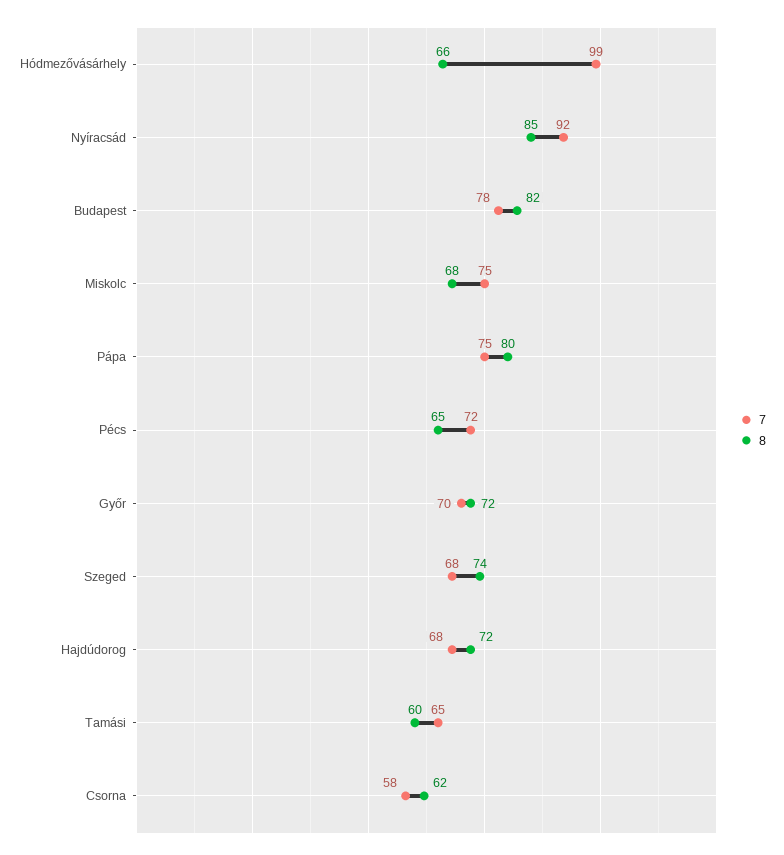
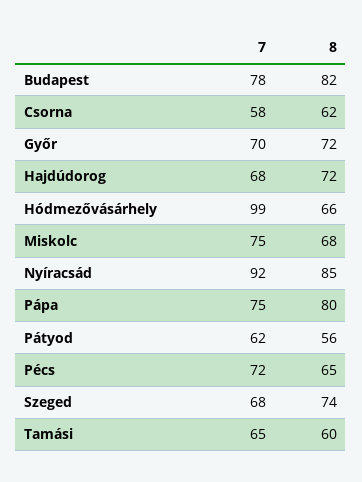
7, Pátyod: none -> 62
8, Pátyod: none -> 56

